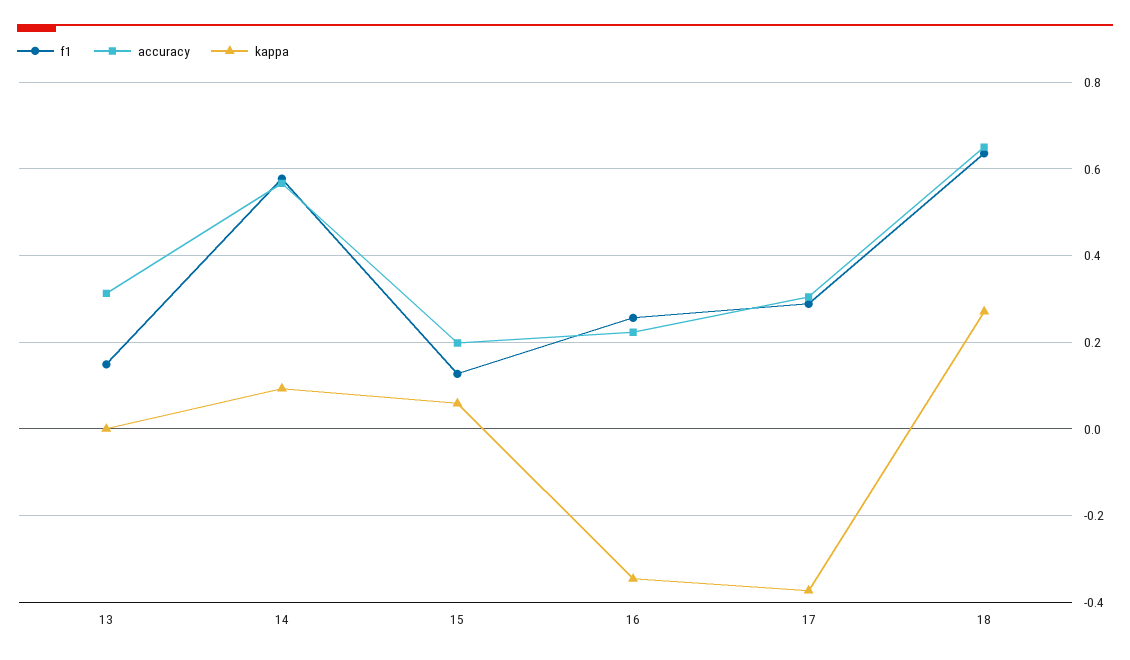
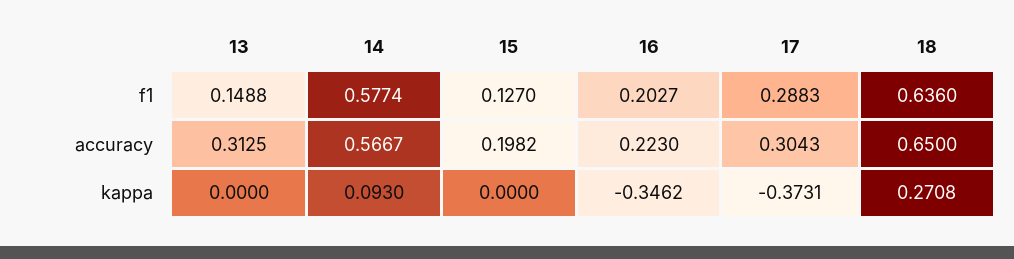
kappa, 15: 0.06 -> 0
f1, 16: 0.26 -> 0.2027

